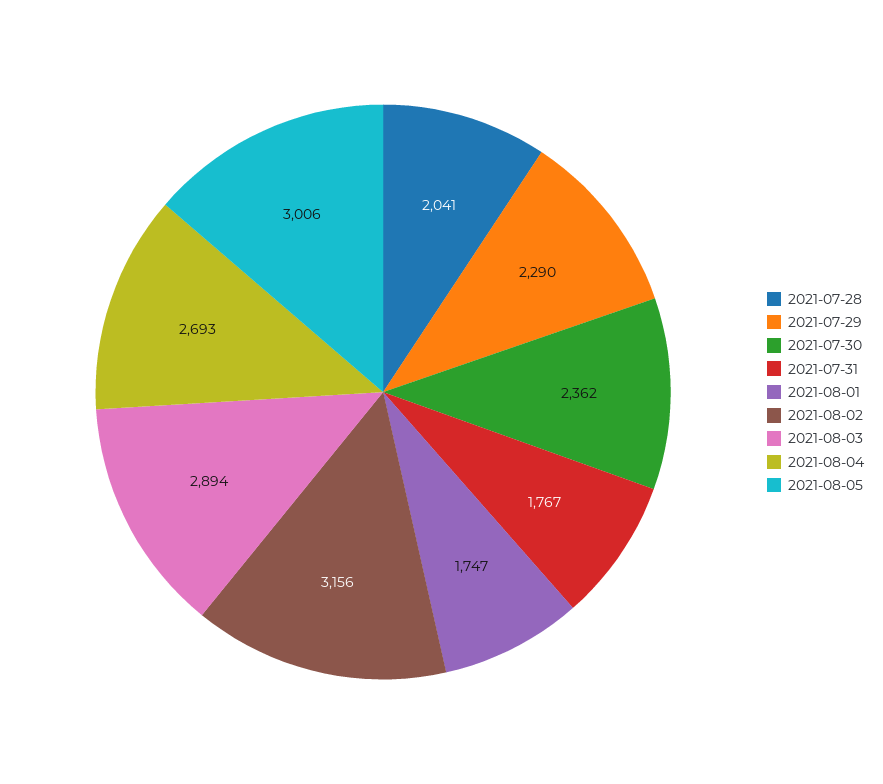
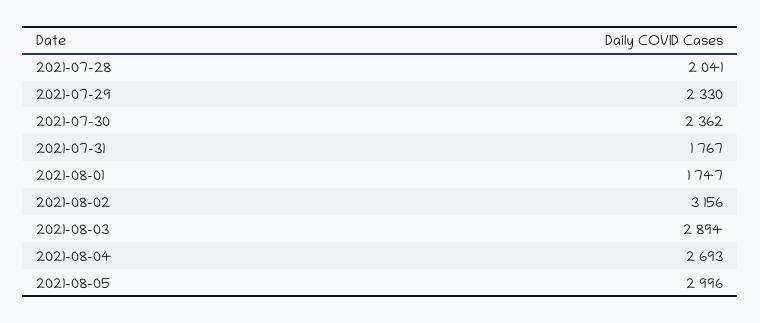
2021-07-29: 2290 -> 2330
2021-08-05: 3006 -> 2996

